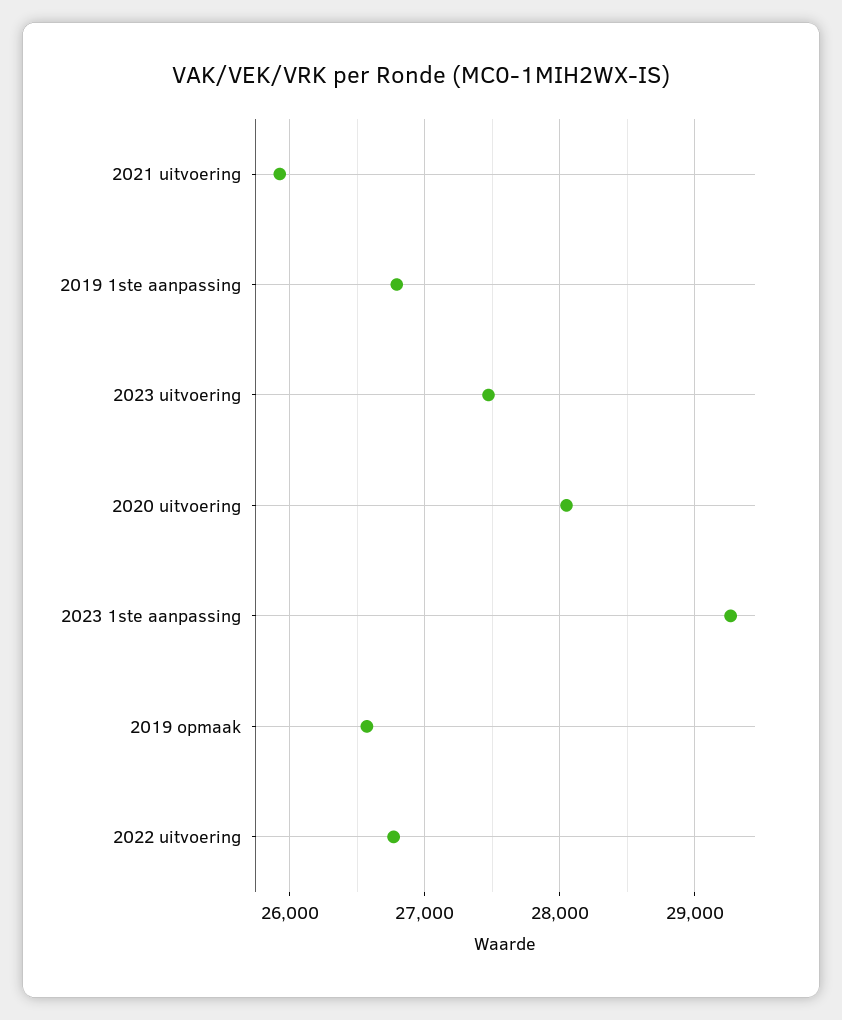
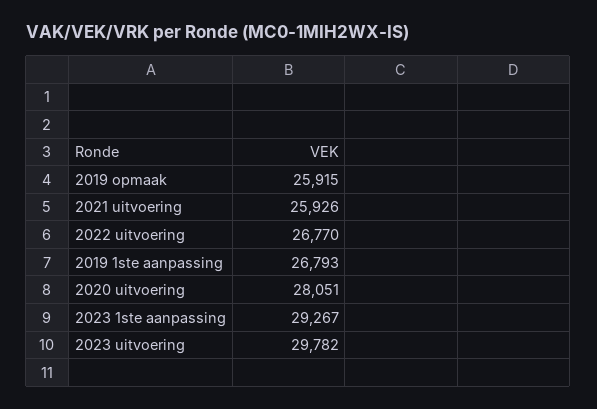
2023 uitvoering: 27500 -> 29782
2019 opmaak: 26600 -> 25915

